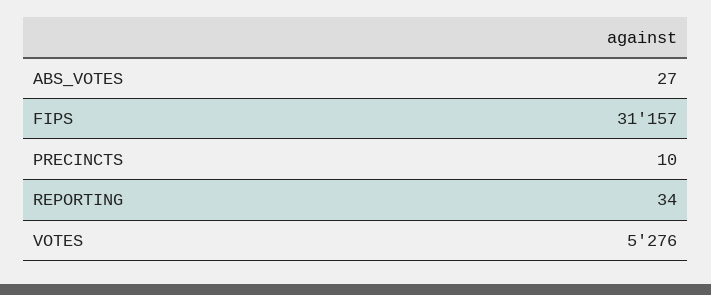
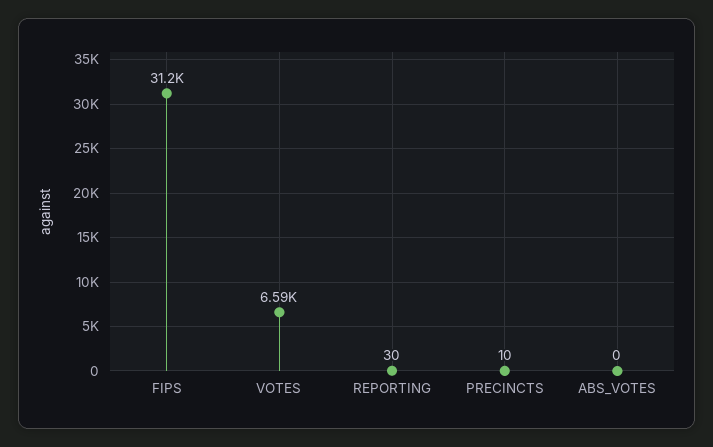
ABS_VOTES: 27 -> 0
REPORTING: 34 -> 30
VOTES: 5276 -> 6590

